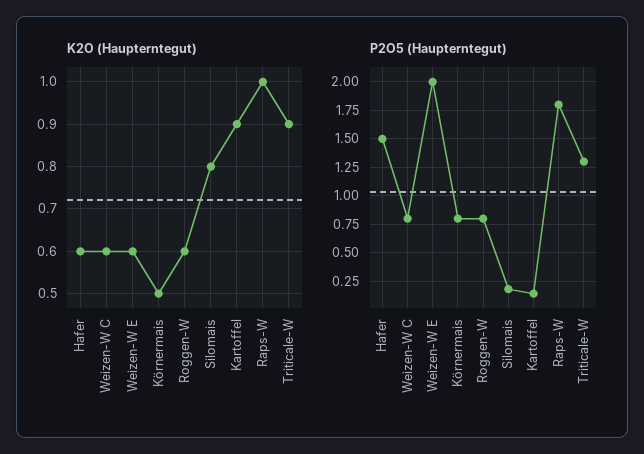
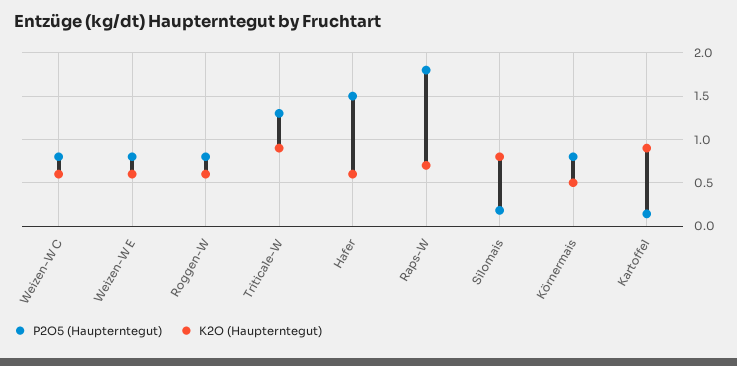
K2O (Haupterntegut), Raps-W: 1 -> 0.7
P2O5 (Haupterntegut), Weizen-W E: 2 -> 0.8

